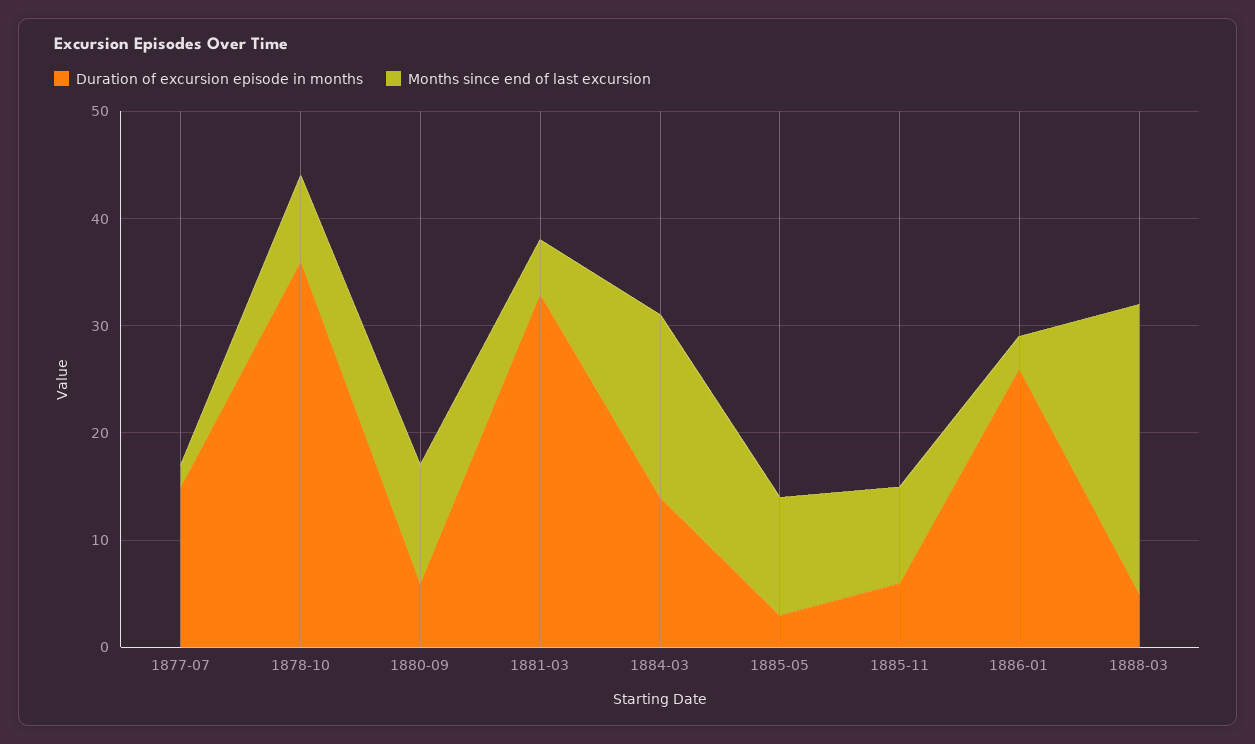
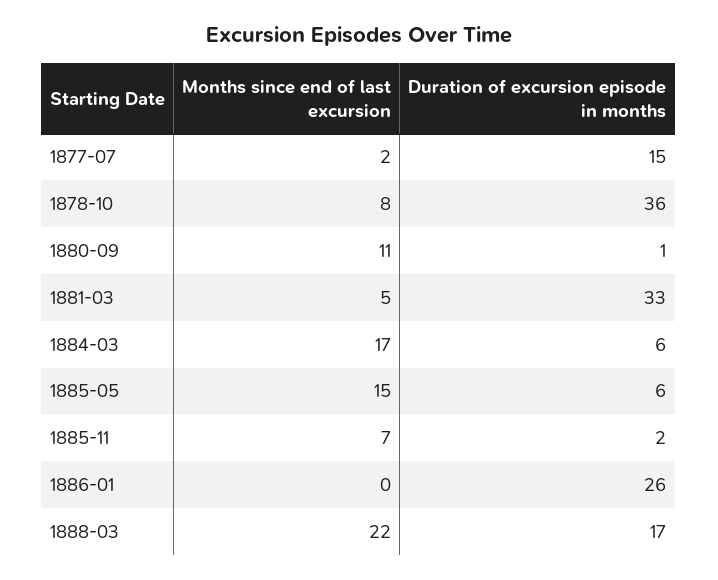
Duration of excursion episode in months, 1880-09: 6 -> 1
Duration of excursion episode in months, 1884-03: 14 -> 6
Duration of excursion episode in months, 1885-05: 3 -> 6
Months since end of last excursion, 1885-05: 11 -> 15
Duration of excursion episode in months, 1885-11: 6 -> 2
Months since end of last excursion, 1885-11: 9 -> 7
Months since end of last excursion, 1886-01: 3 -> 0
Duration of excursion episode in months, 1888-03: 5 -> 17
Months since end of last excursion, 1888-03: 27 -> 22

